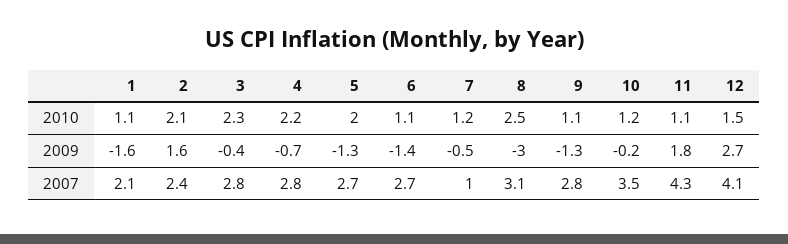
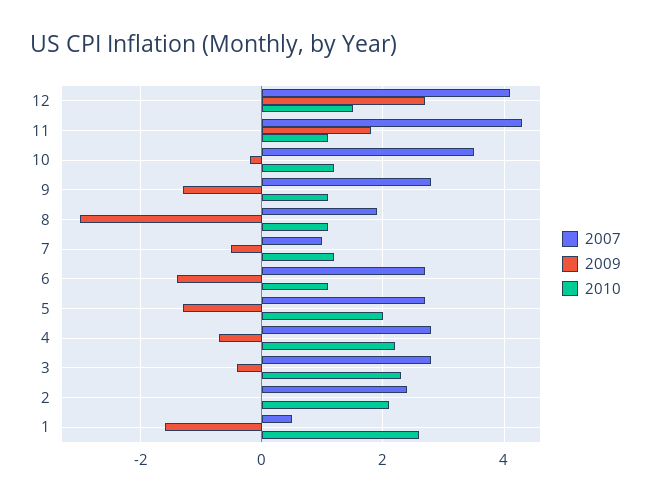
2010, 1: 1.1 -> 2.5
2010, 8: 2.5 -> 1
2009, 2: 1.6 -> 0
2007, 1: 2.1 -> 0.5
2007, 8: 3.1 -> 2

